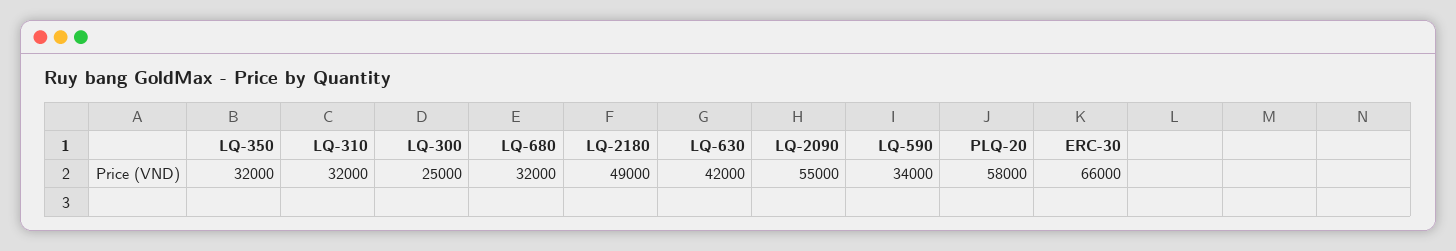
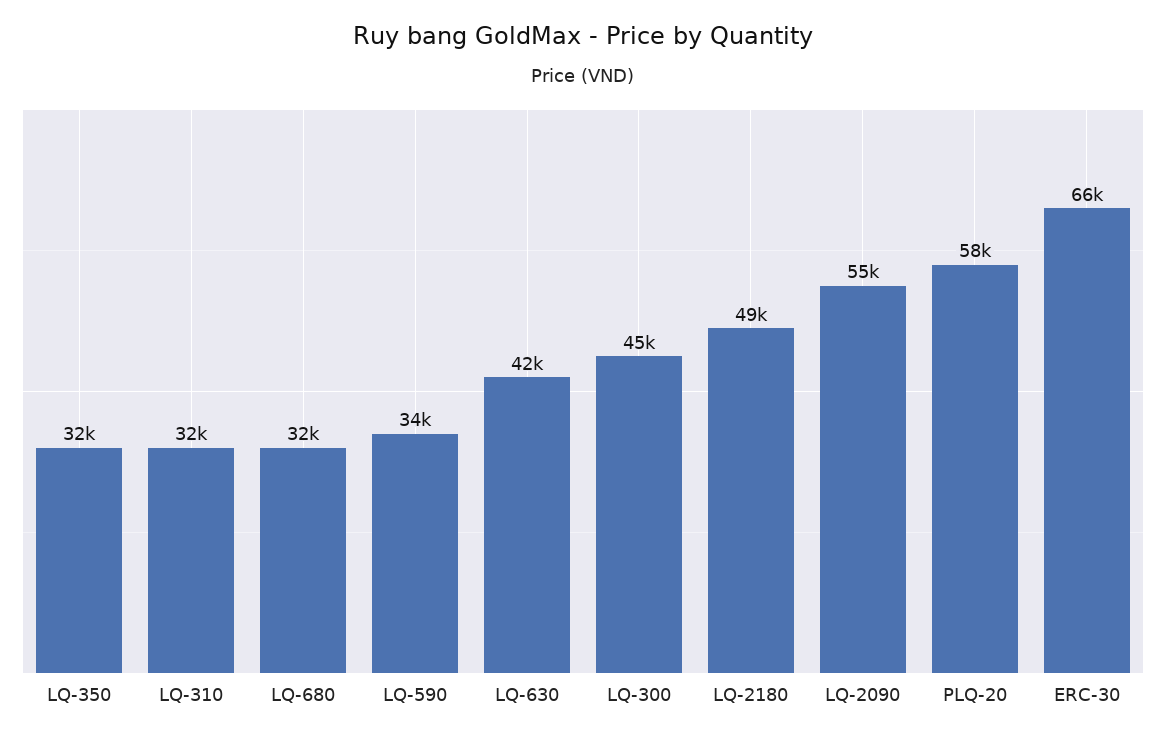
LQ-300: 25000 -> 45000

